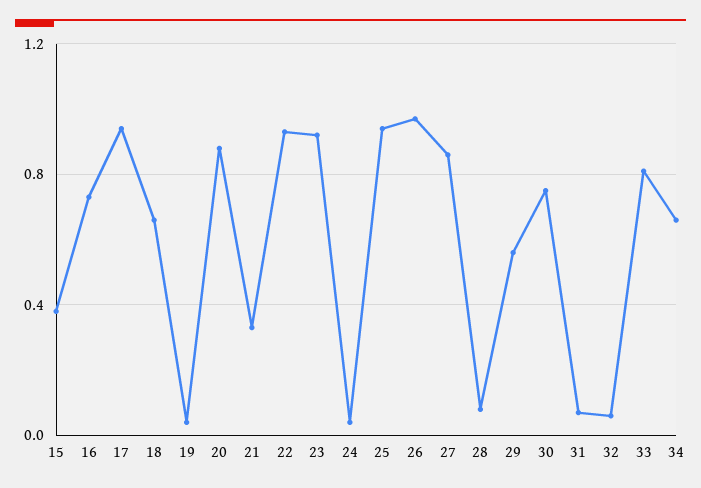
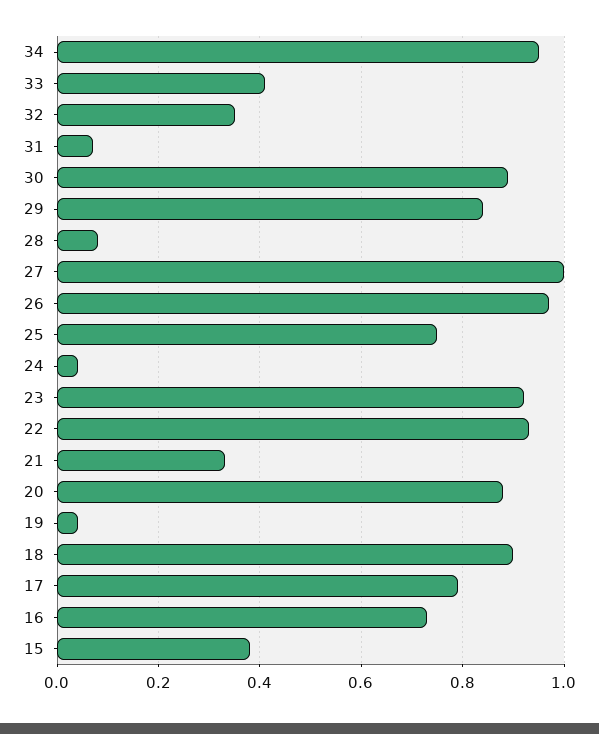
17: 0.95 -> 0.8
18: 0.65 -> 0.9
25: 0.95 -> 0.75
27: 0.85 -> 1
29: 0.55 -> 0.85
30: 0.75 -> 0.9
32: 0.05 -> 0.35
33: 0.8 -> 0.4
34: 0.65 -> 0.95

